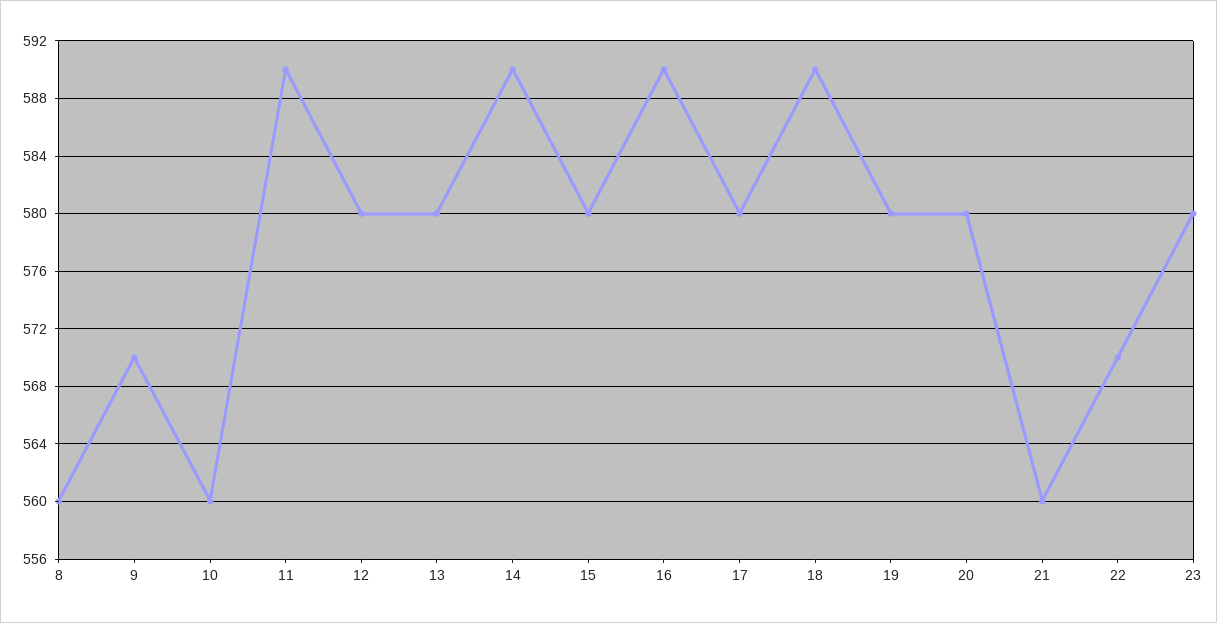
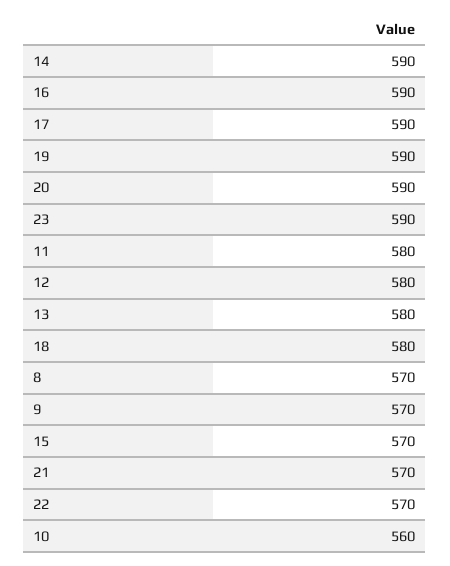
8: 560 -> 570
11: 590 -> 580
15: 580 -> 570
17: 580 -> 590
18: 590 -> 580
19: 580 -> 590
20: 580 -> 590
21: 560 -> 570
23: 580 -> 590

